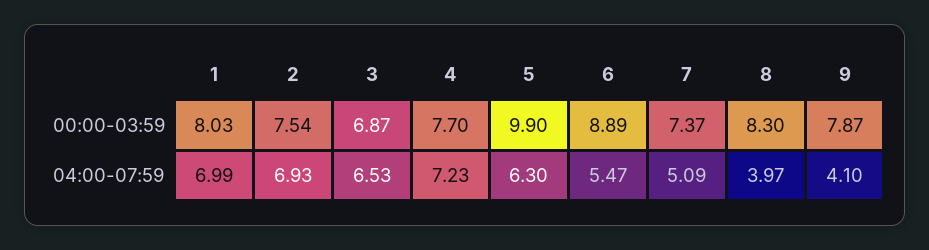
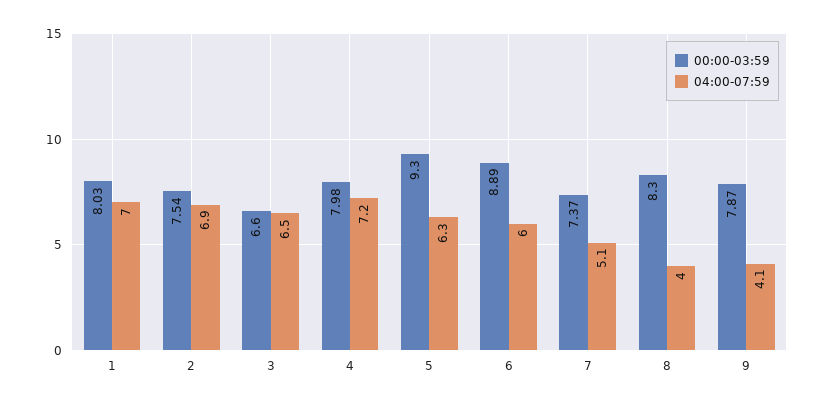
00:00-03:59, 3: 6.87 -> 6.6
00:00-03:59, 4: 7.7 -> 7.98
00:00-03:59, 5: 9.9 -> 9.3
04:00-07:59, 6: 5.47 -> 6

